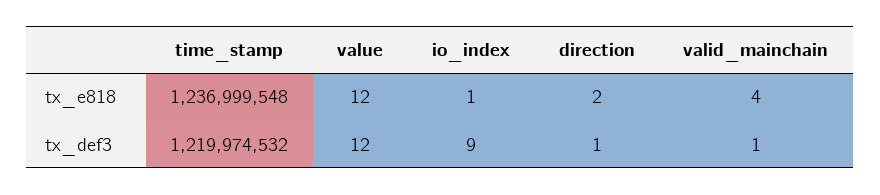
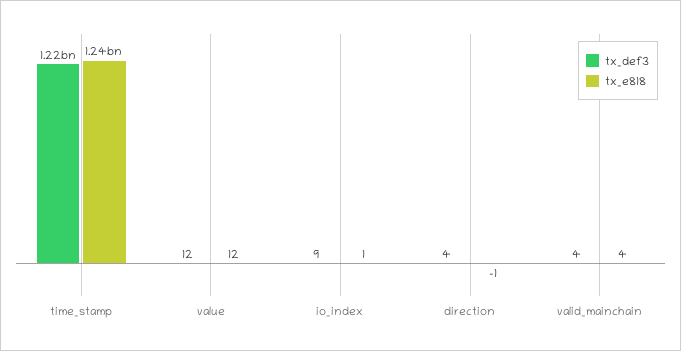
tx_e818, direction: 2 -> -1
tx_def3, direction: 1 -> 4
tx_def3, valid_mainchain: 1 -> 4

